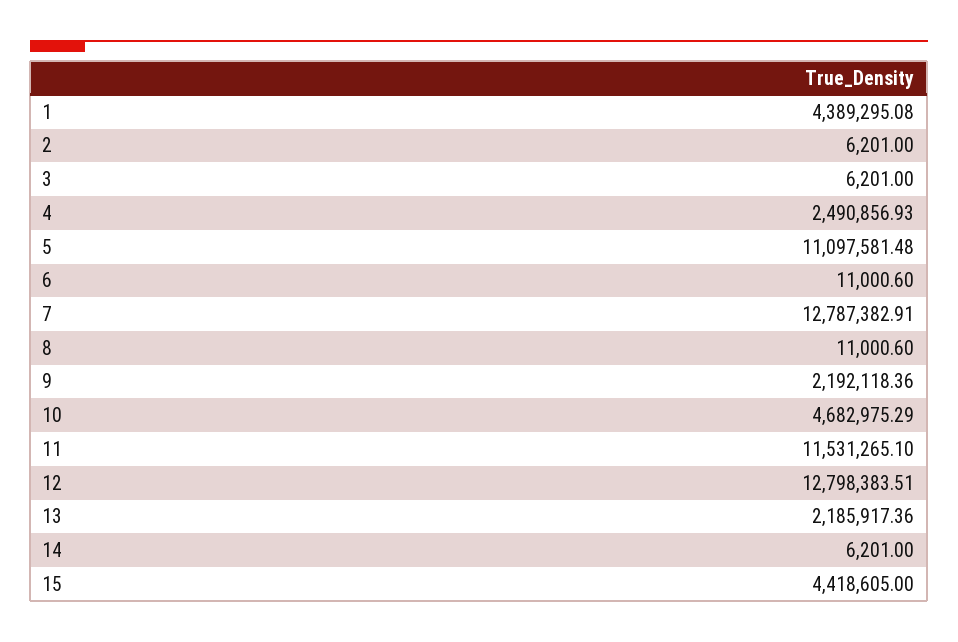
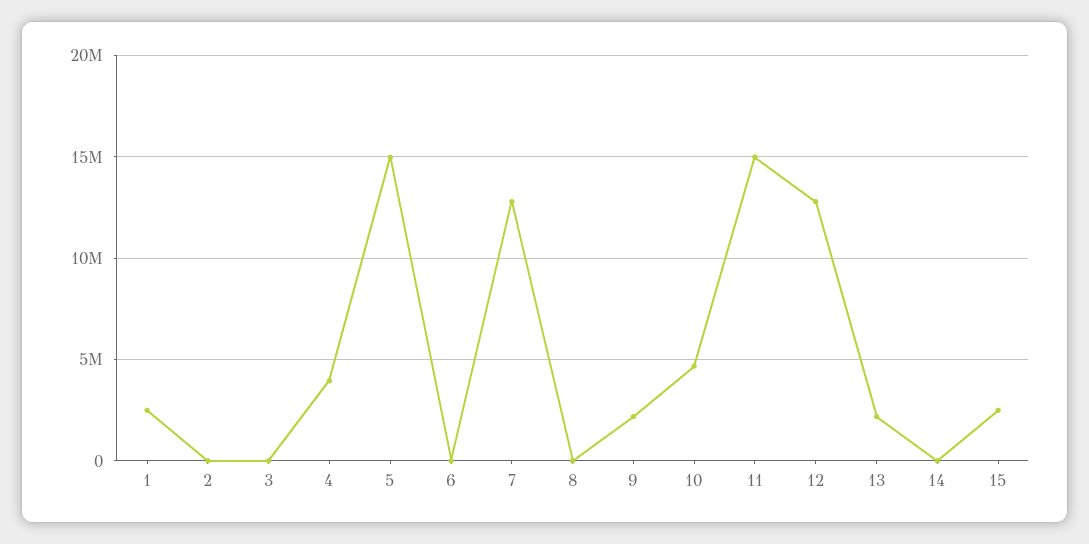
1: 4389295.08 -> 2500000
4: 2490856.93 -> 4000000
5: 11097581.48 -> 15000000
11: 11531265.1 -> 15000000
15: 4418605 -> 2500000

